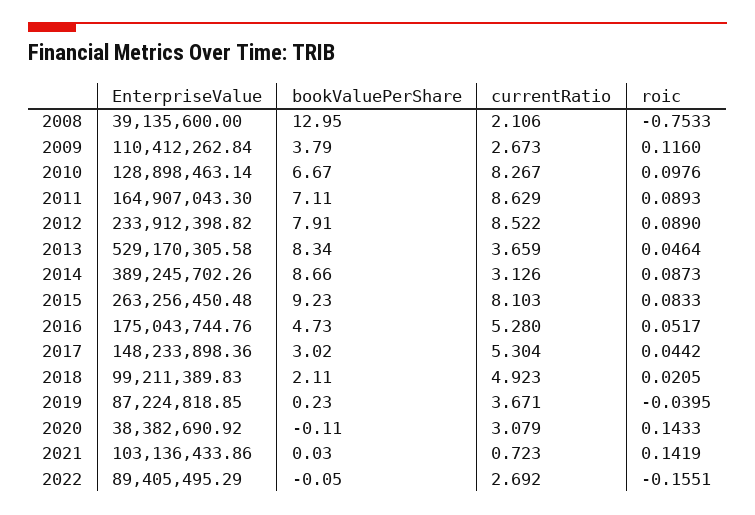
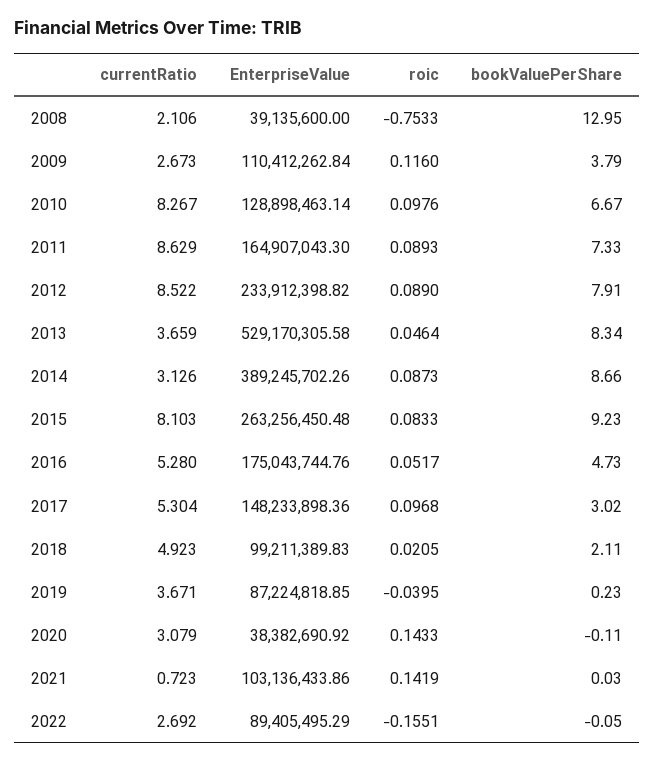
bookValuePerShare, 2011: 7.11 -> 7.33
roic, 2017: 0.0442 -> 0.0968

